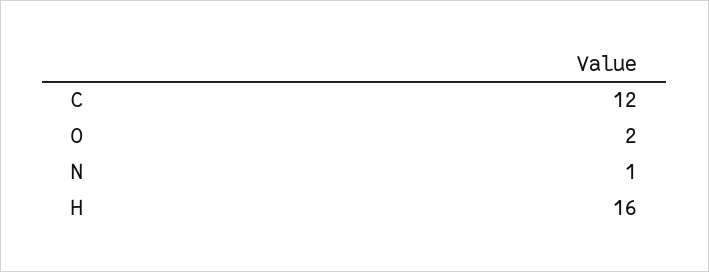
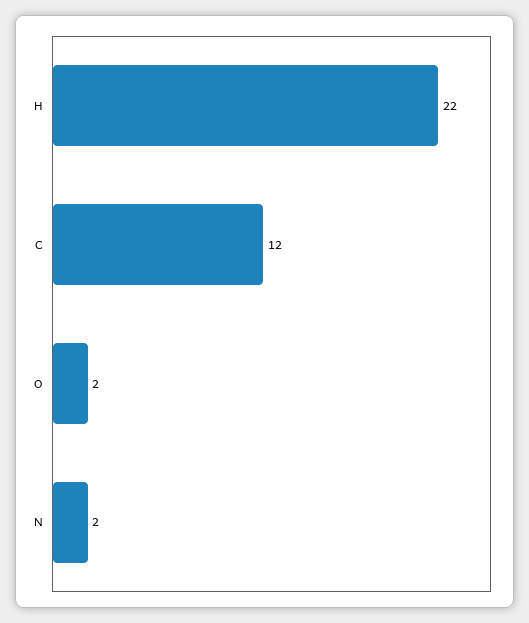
N: 1 -> 2
H: 16 -> 22

